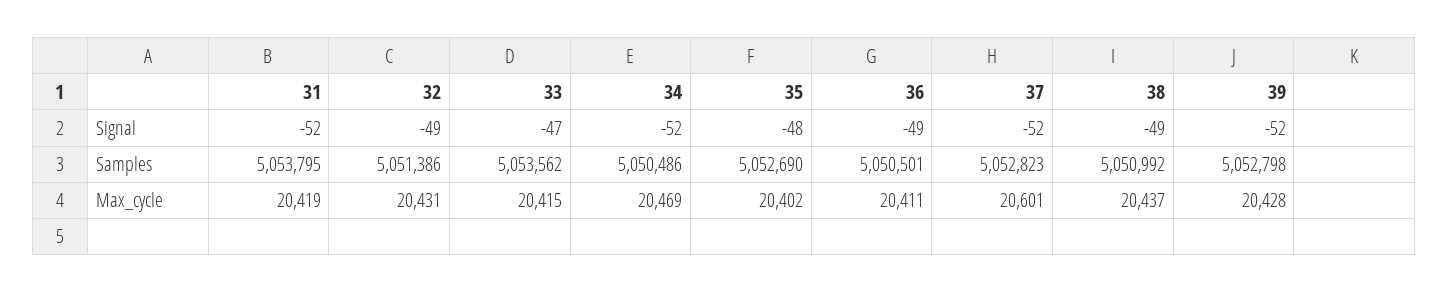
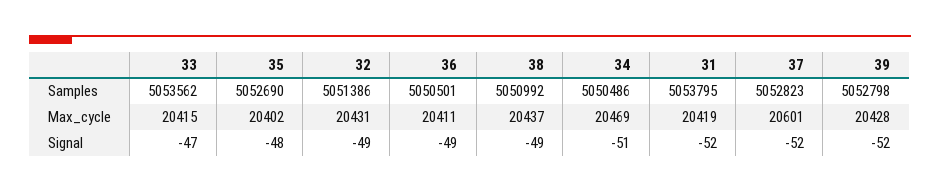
34, Signal: -52 -> -51

